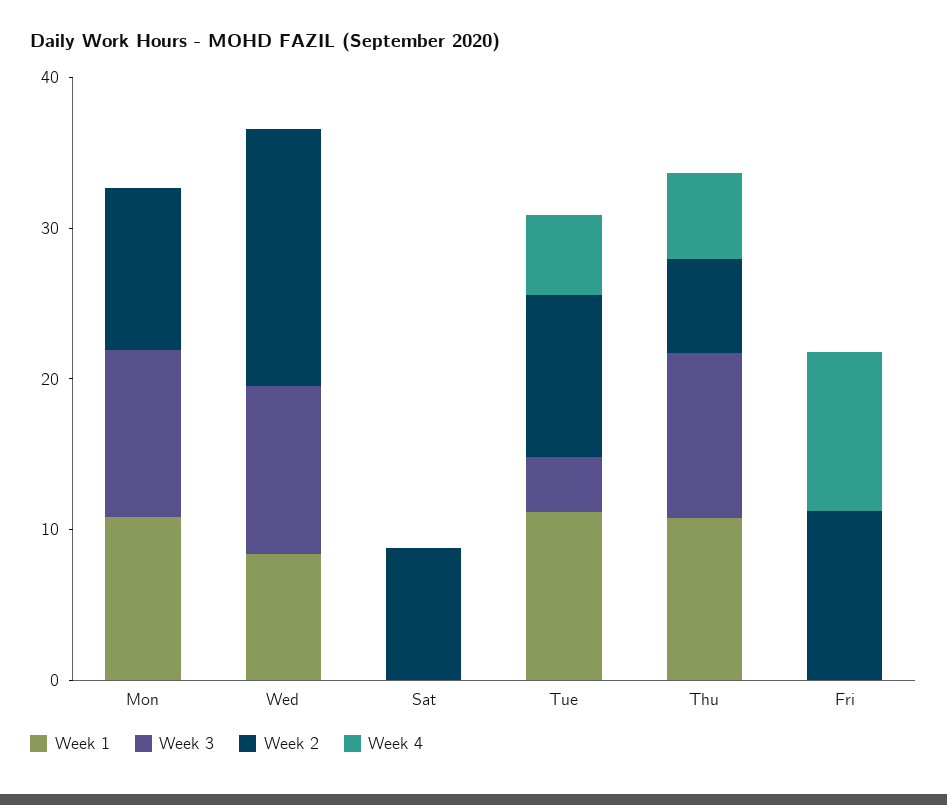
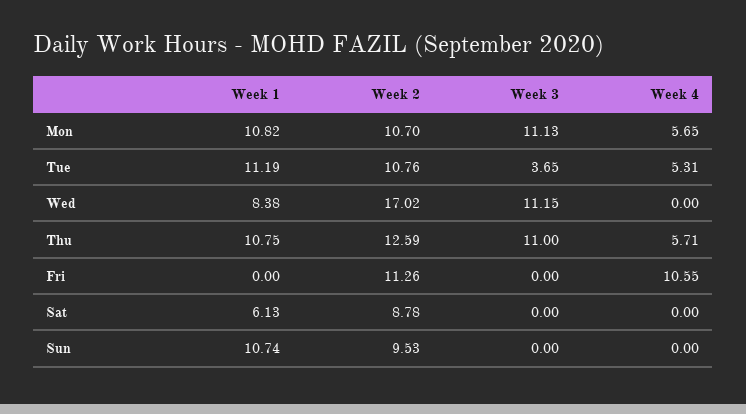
Week 4, Mon: 0 -> 5.65
Week 1, Sat: 0 -> 6.13
Week 2, Thu: 6 -> 12.59
Week 1, Sun: none -> 10.74
Week 2, Sun: none -> 9.53
Week 3, Sun: none -> 0
Week 4, Sun: none -> 0

